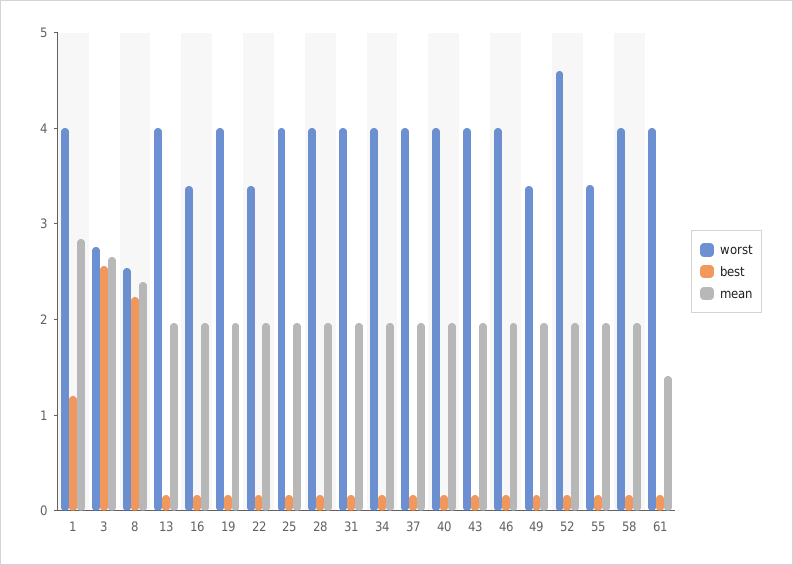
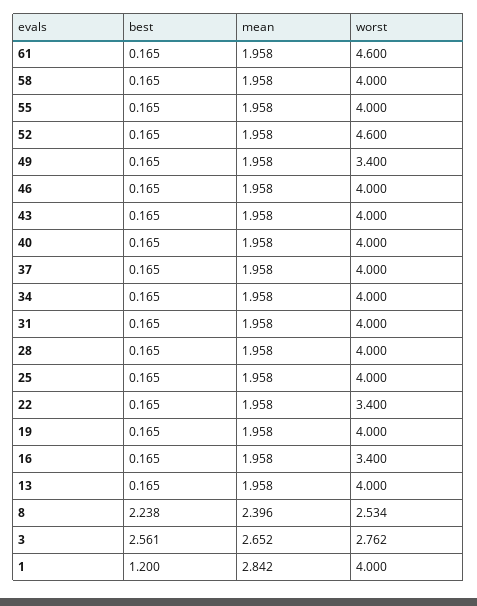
worst, 55: 3.4 -> 4
worst, 61: 4 -> 4.6
mean, 61: 1.4 -> 1.958

